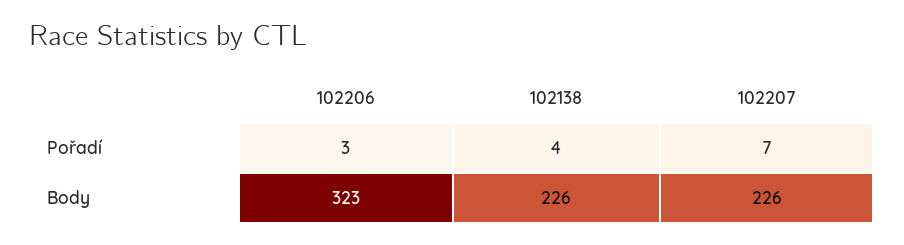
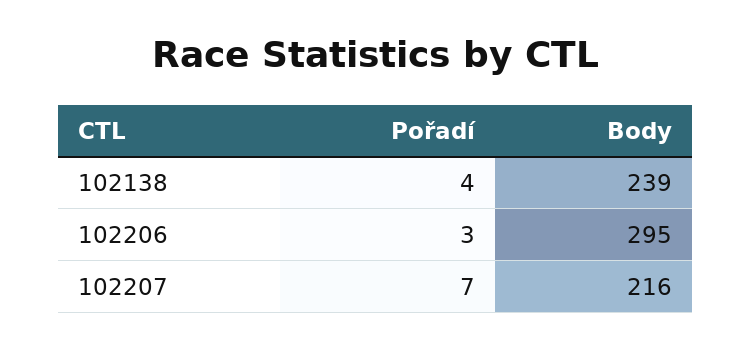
102206, Body: 323 -> 295
102138, Body: 226 -> 239
102207, Body: 226 -> 216

